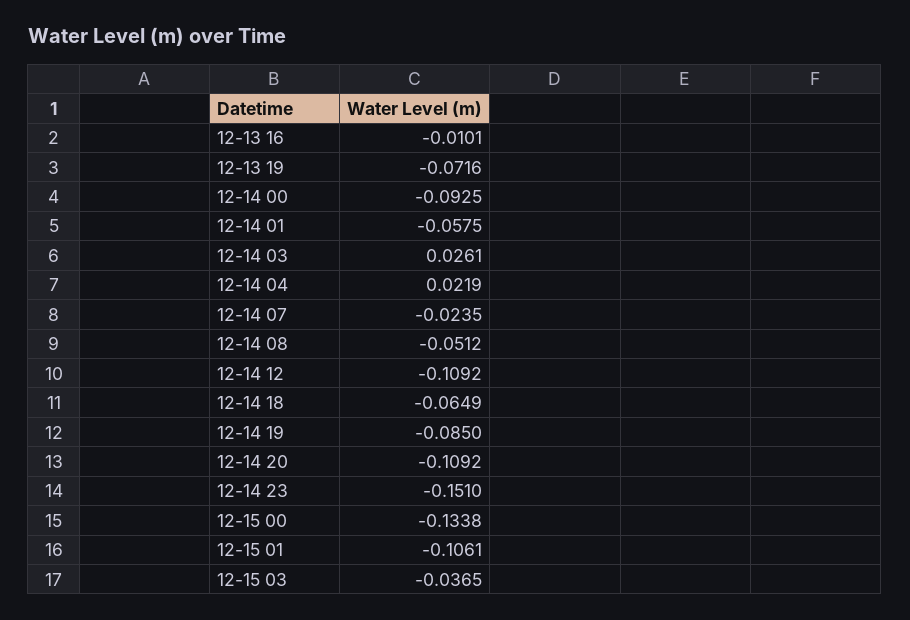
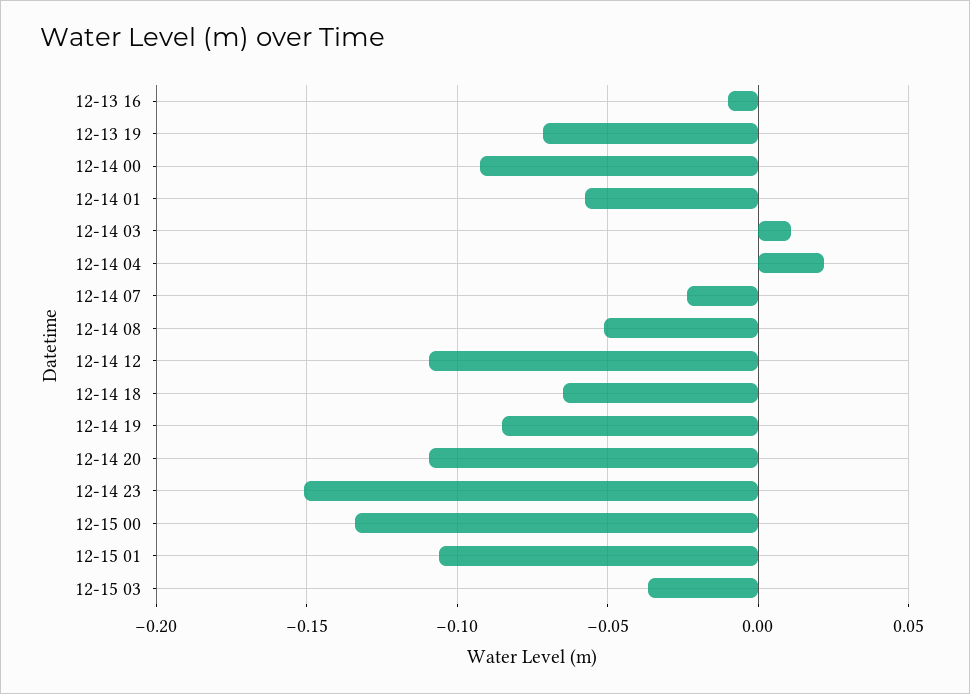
12-14 03: 0.0261 -> 0.01

